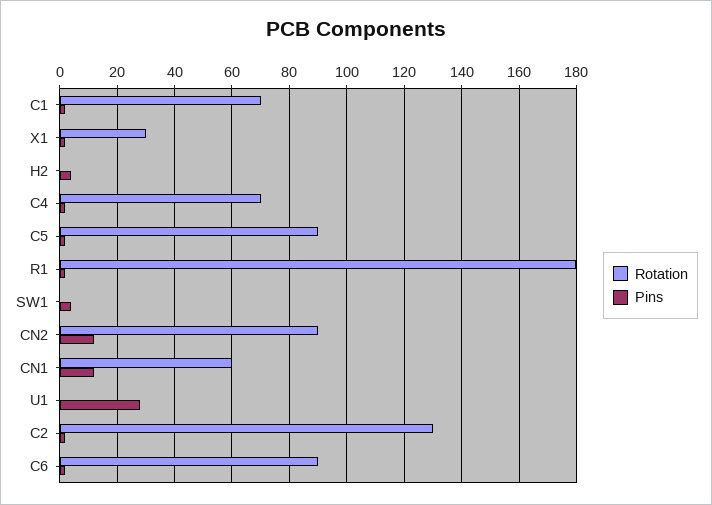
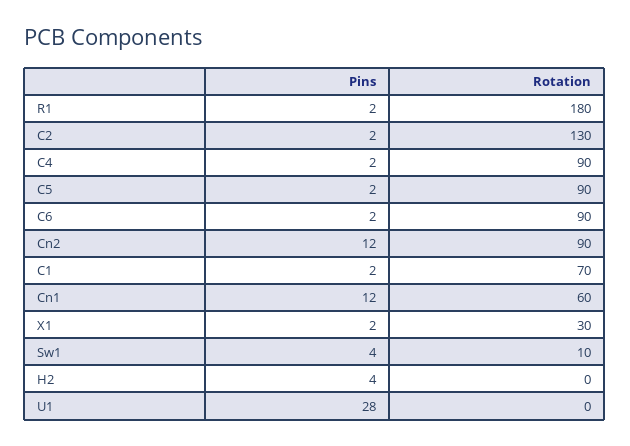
Rotation, C4: 70 -> 90
Rotation, SW1: 0 -> 10

